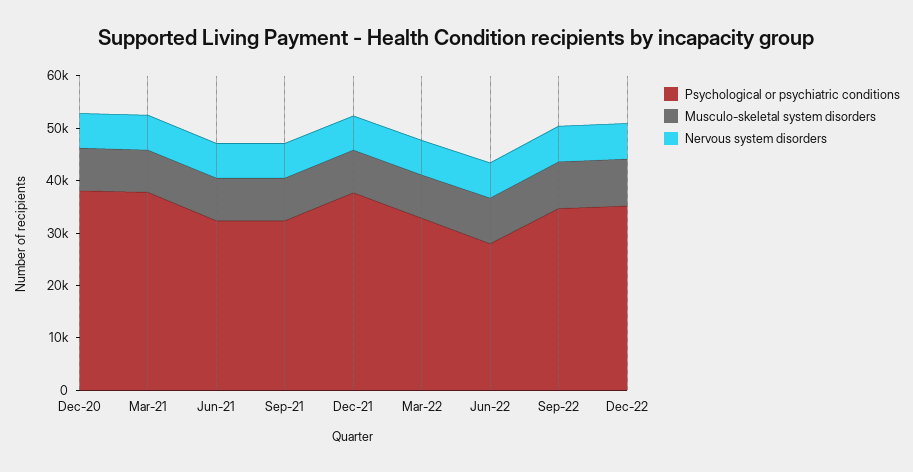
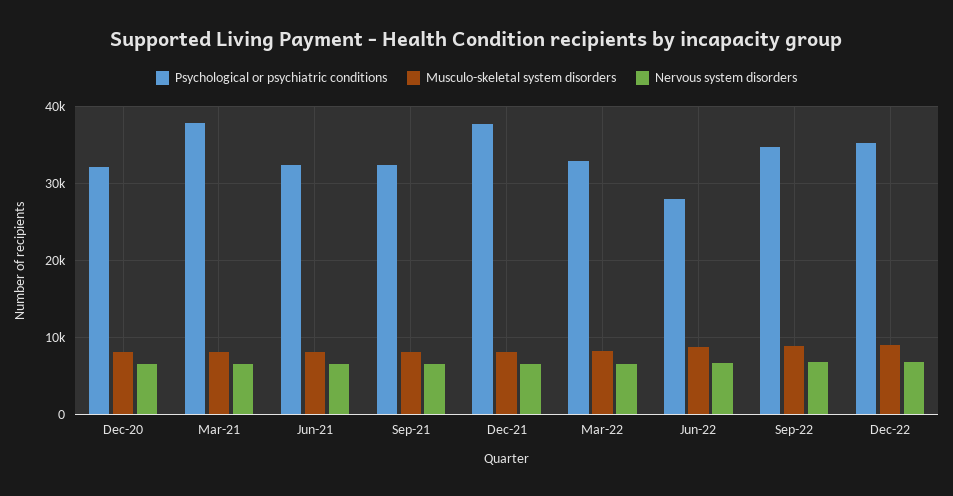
Psychological or psychiatric conditions, Dec-20: 38000 -> 32000

